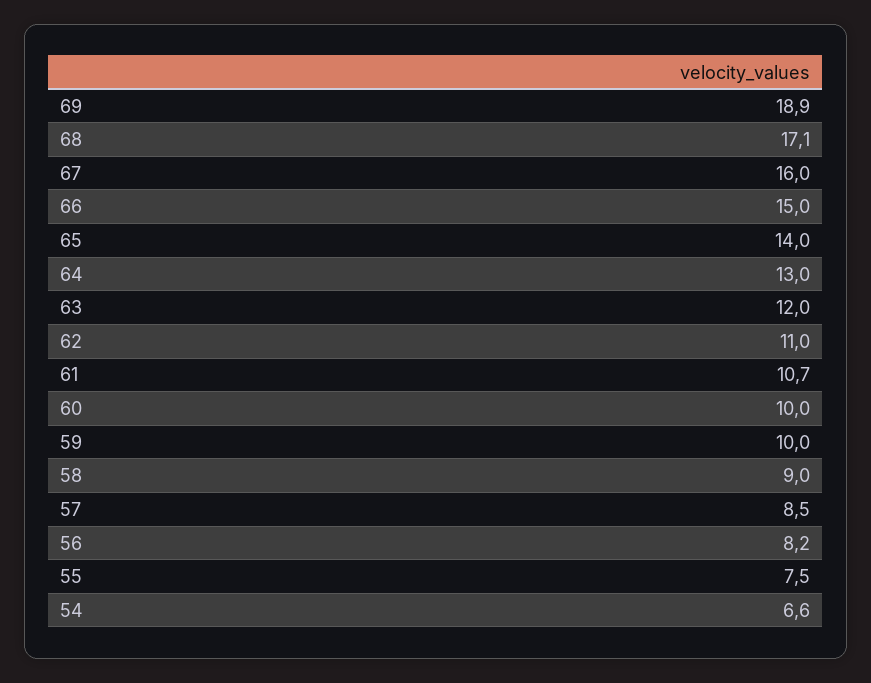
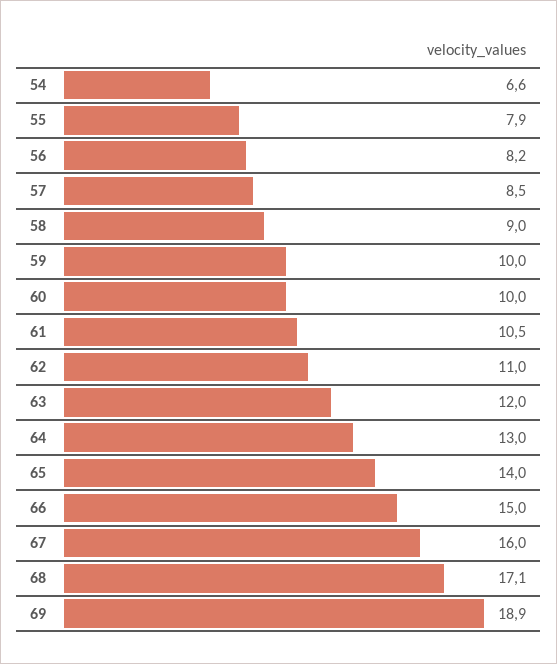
61: 10.7 -> 10.5
55: 7.5 -> 7.9

